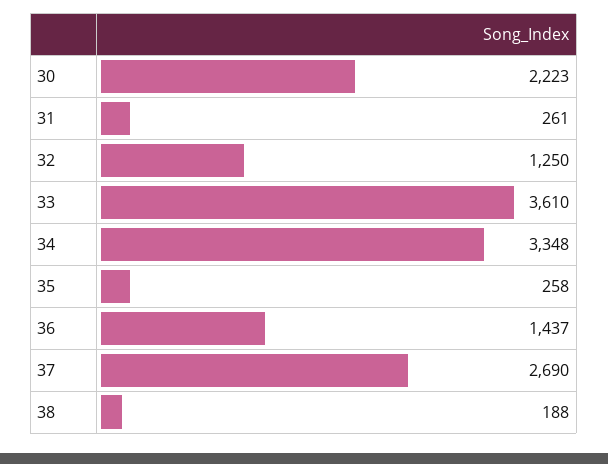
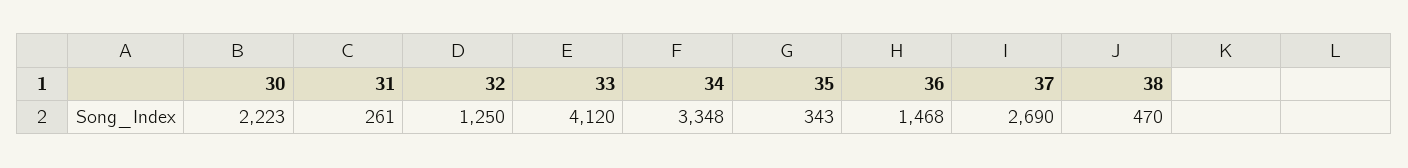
33: 3610 -> 4120
35: 258 -> 343
36: 1437 -> 1468
38: 188 -> 470

